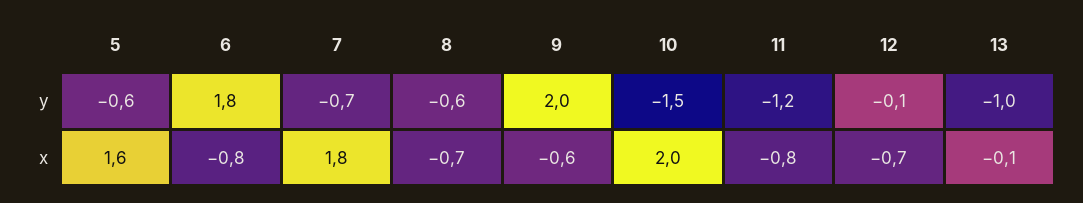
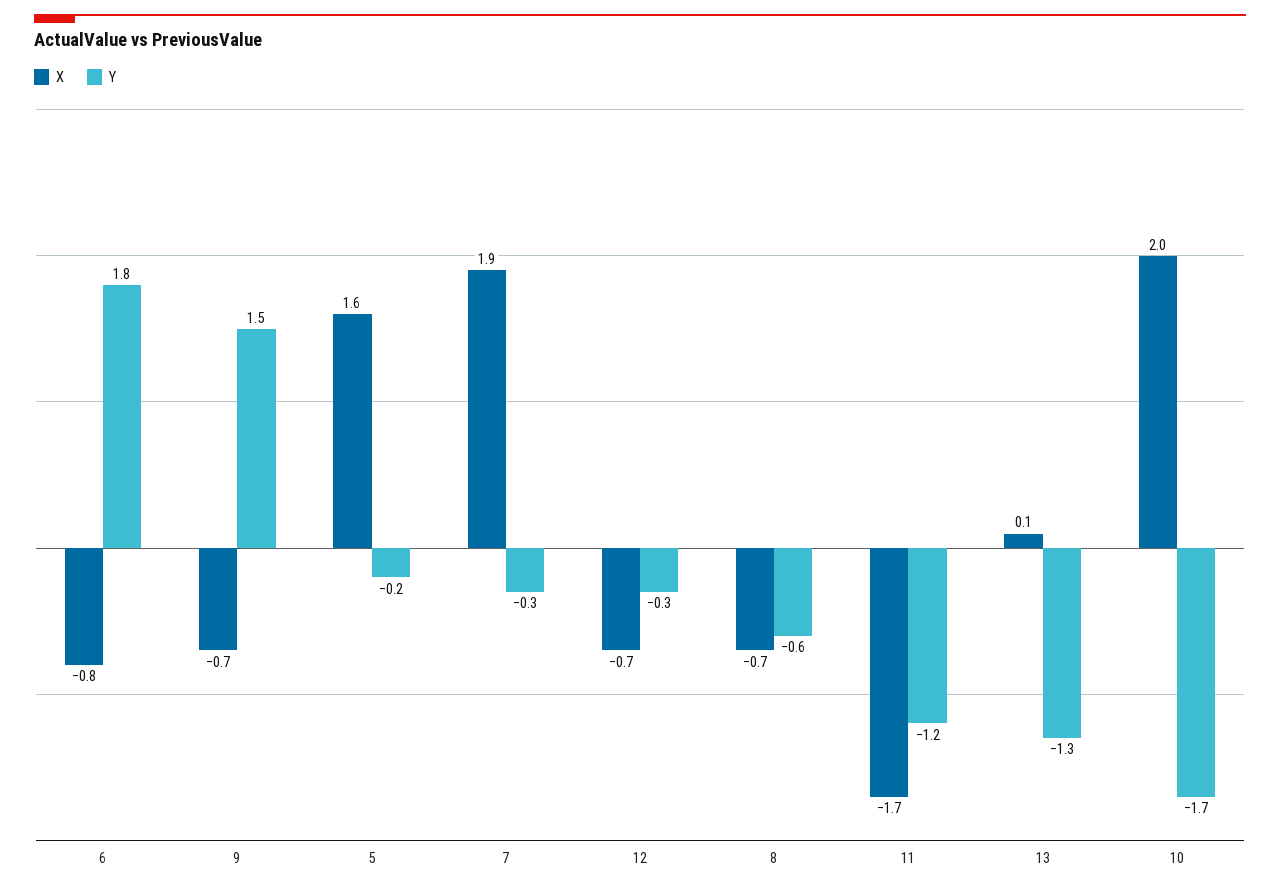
y, 5: -0.6 -> -0.2
y, 7: -0.7 -> -0.3
y, 9: 2 -> 1.5
y, 10: -1.5 -> -1.7
y, 12: -0.1 -> -0.3
y, 13: -1 -> -1.3
x, 7: 1.8 -> 1.9
x, 9: -0.6 -> -0.7
x, 11: -0.8 -> -1.7
x, 13: -0.1 -> 0.1

